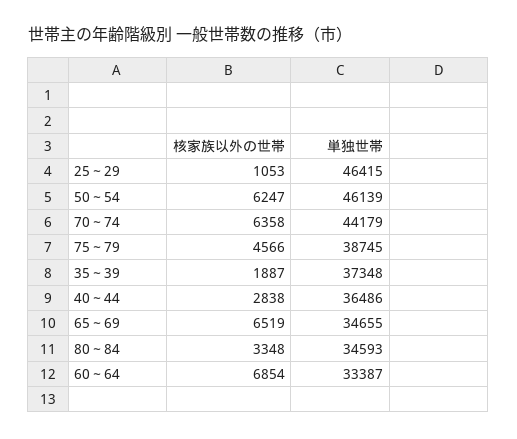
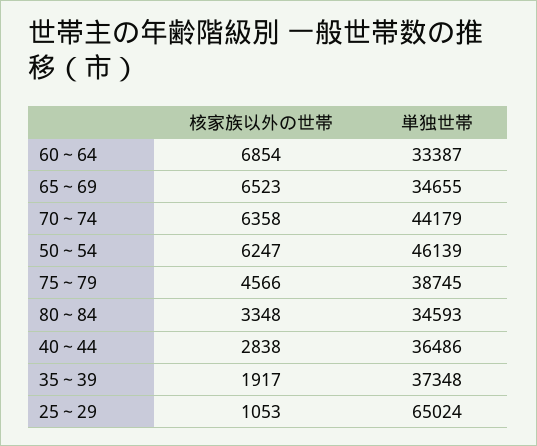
単独世帯, 25～29: 46415 -> 65024
核家族以外の世帯, 35～39: 1887 -> 1917
核家族以外の世帯, 65～69: 6519 -> 6523

